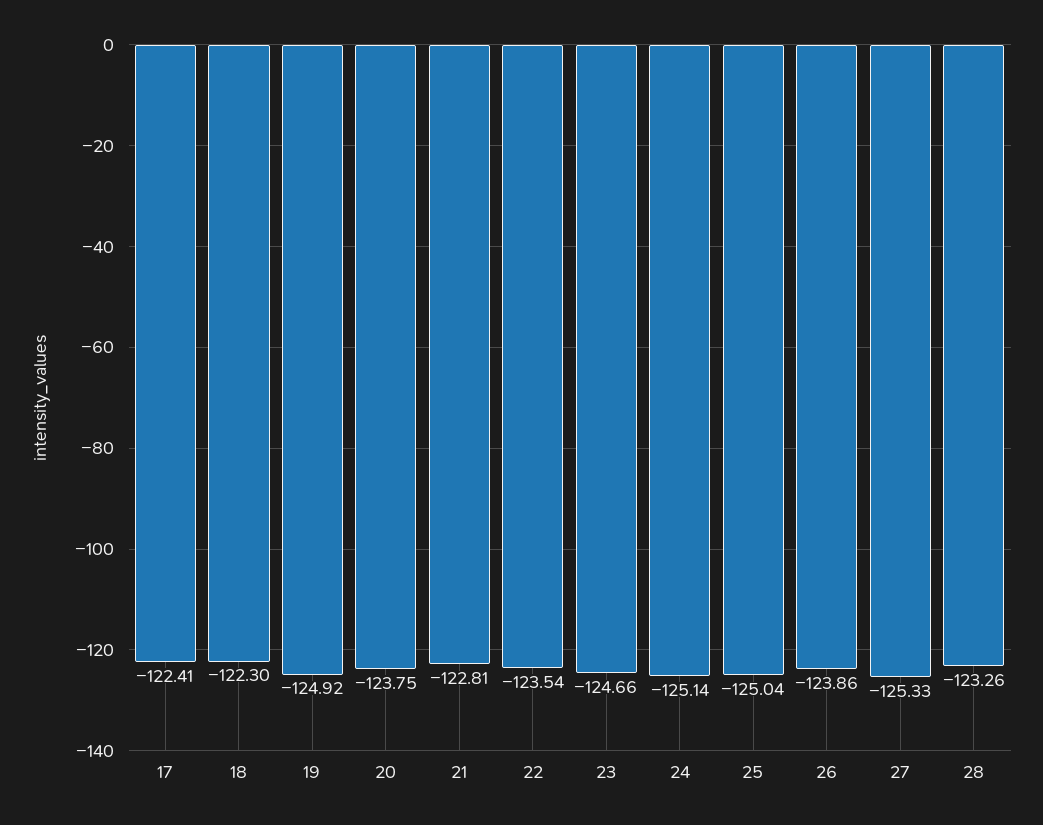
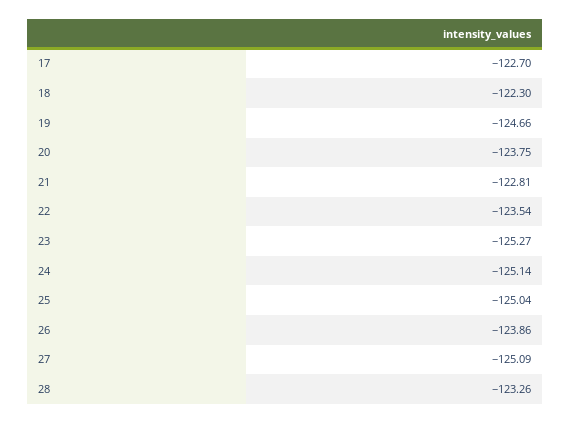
17: -122.41 -> -122.7
19: -124.92 -> -124.66
23: -124.66 -> -125.27
27: -125.33 -> -125.09

